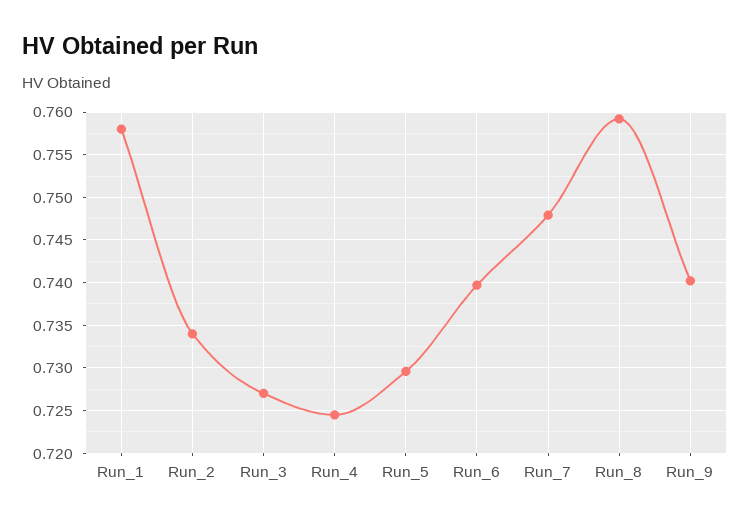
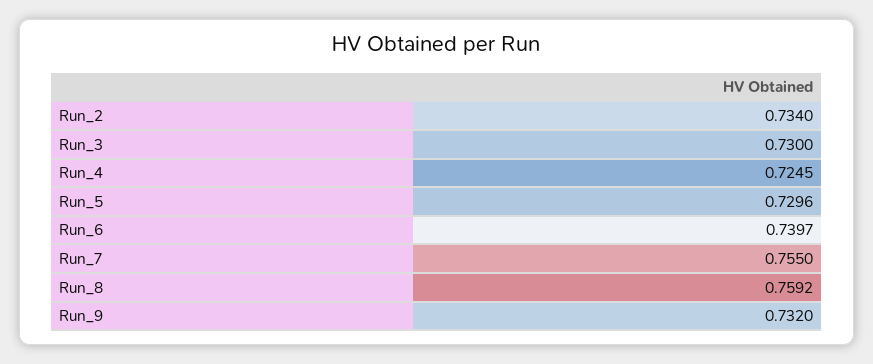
Run_1: 0.758 -> none
Run_3: 0.727 -> 0.73
Run_7: 0.748 -> 0.755
Run_9: 0.74 -> 0.732

